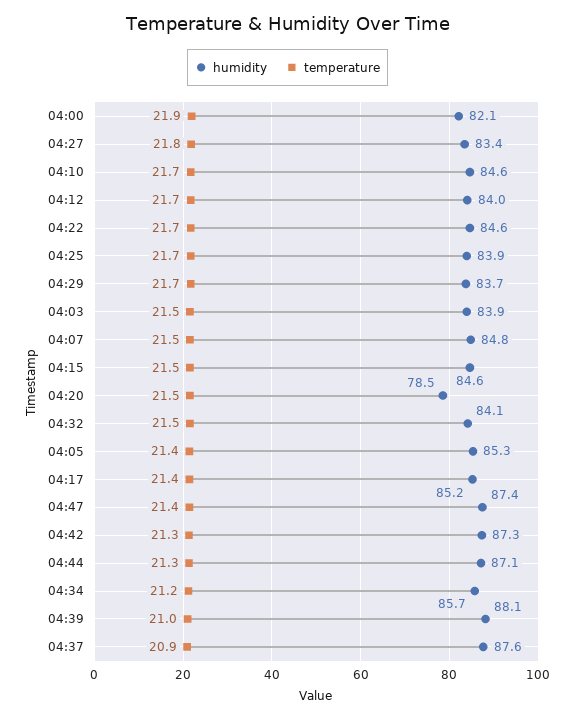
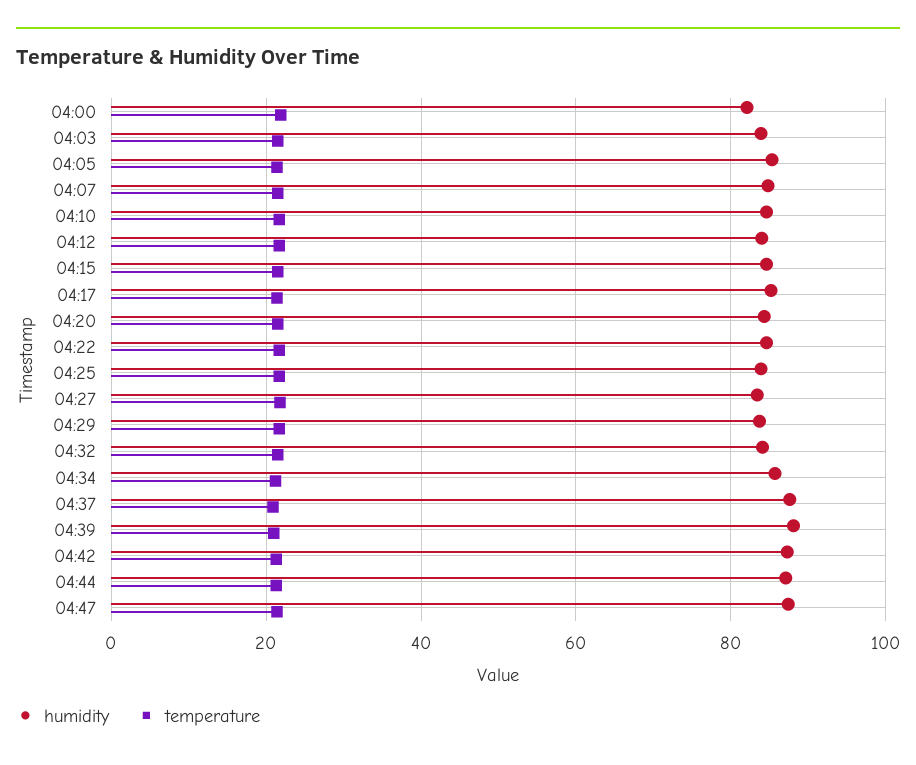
humidity, 04:20: 78.5 -> 84

